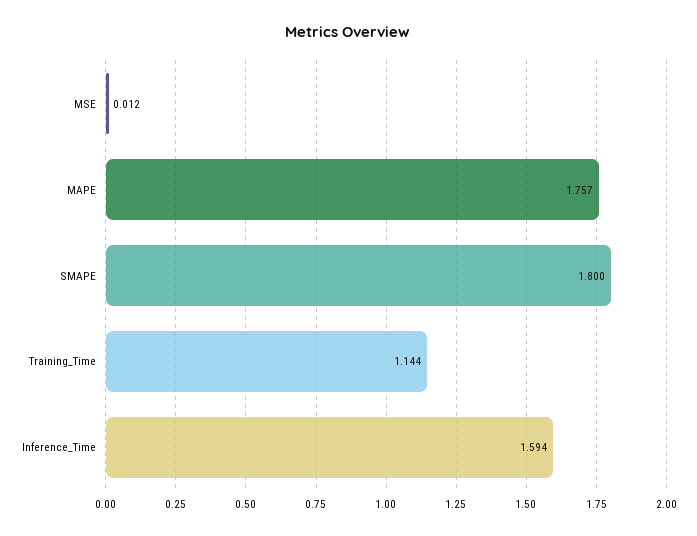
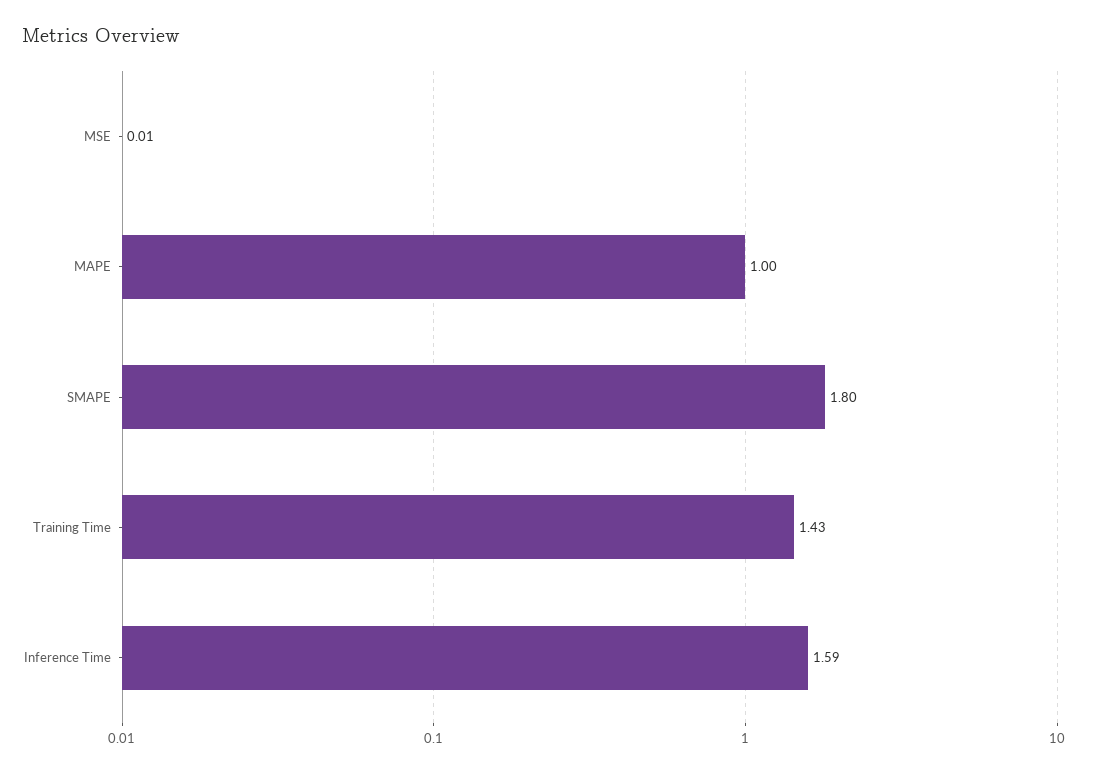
MAPE: 1.757 -> 1
Training_Time: 1.144 -> 1.43

